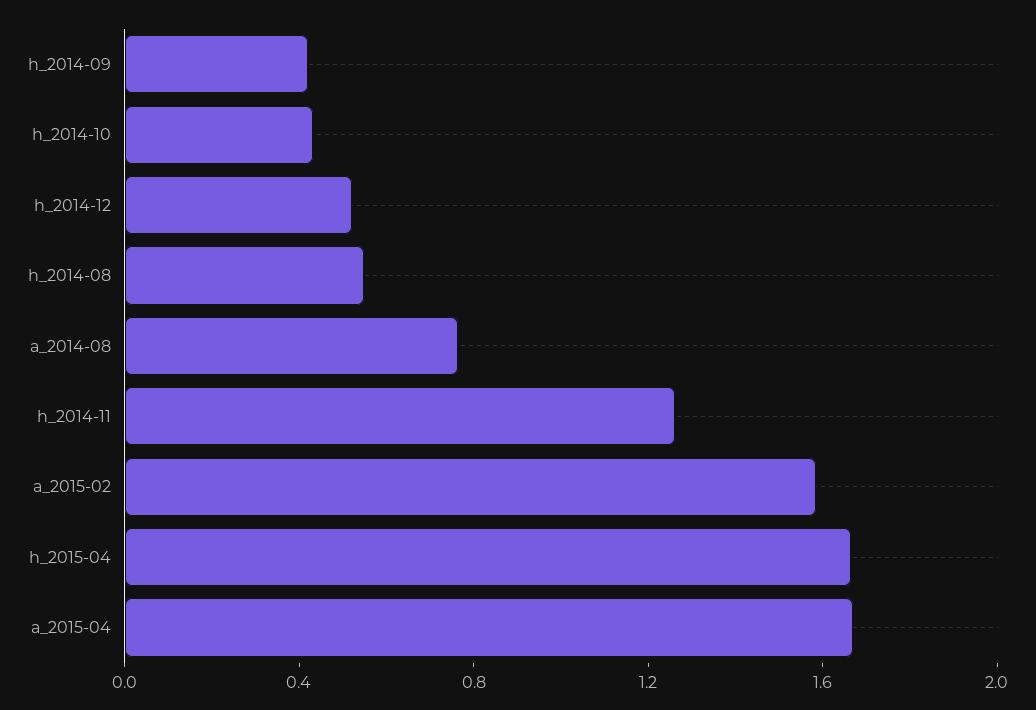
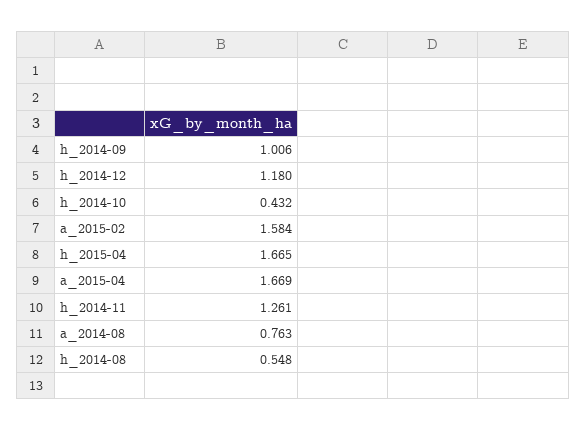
h_2014-09: 0.4 -> 1.006
h_2014-12: 0.5 -> 1.18

